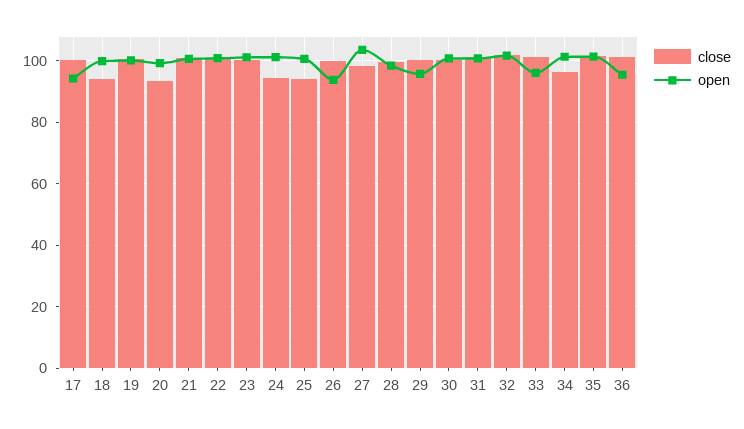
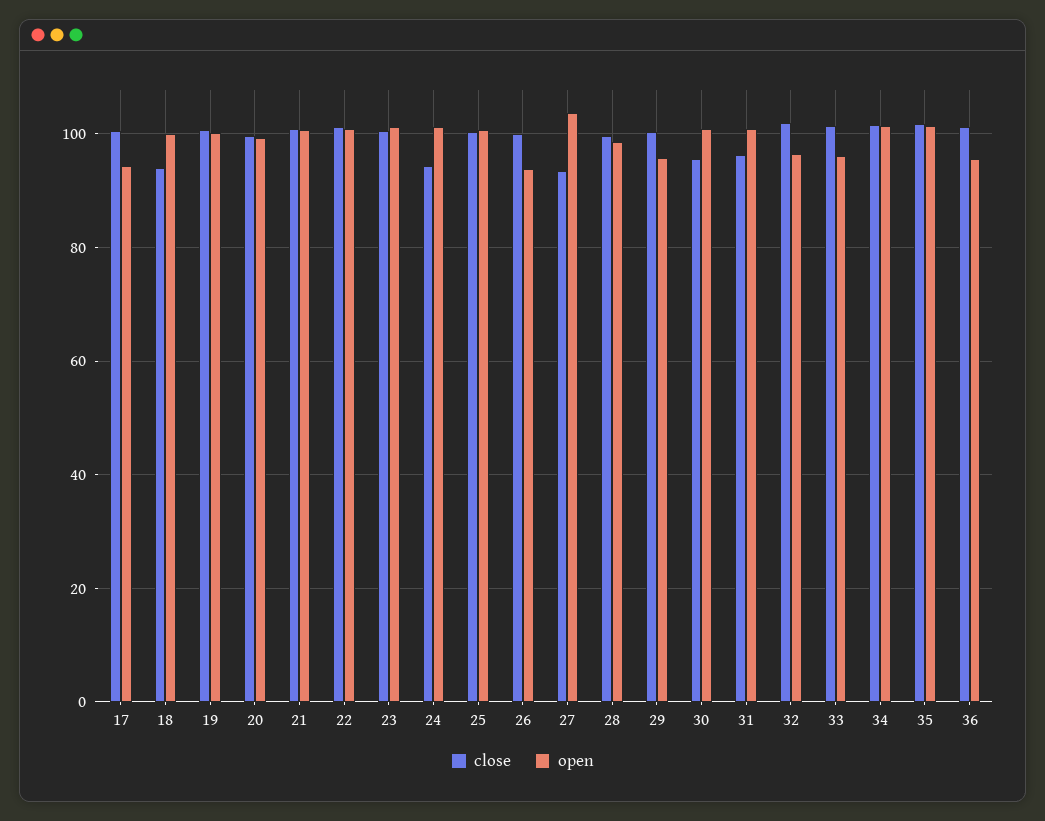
close, 20: 94 -> 100
close, 25: 94 -> 100
close, 27: 98 -> 94
close, 30: 100 -> 96
close, 31: 102 -> 96
open, 32: 102 -> 96
close, 34: 96 -> 102

